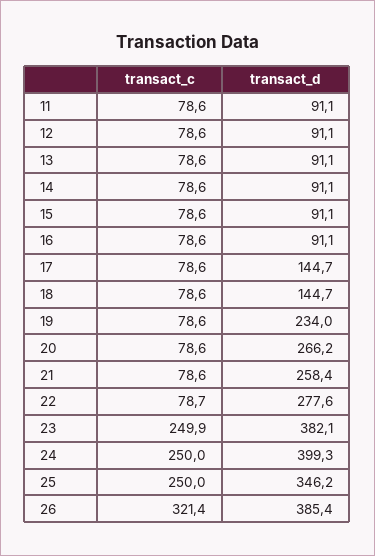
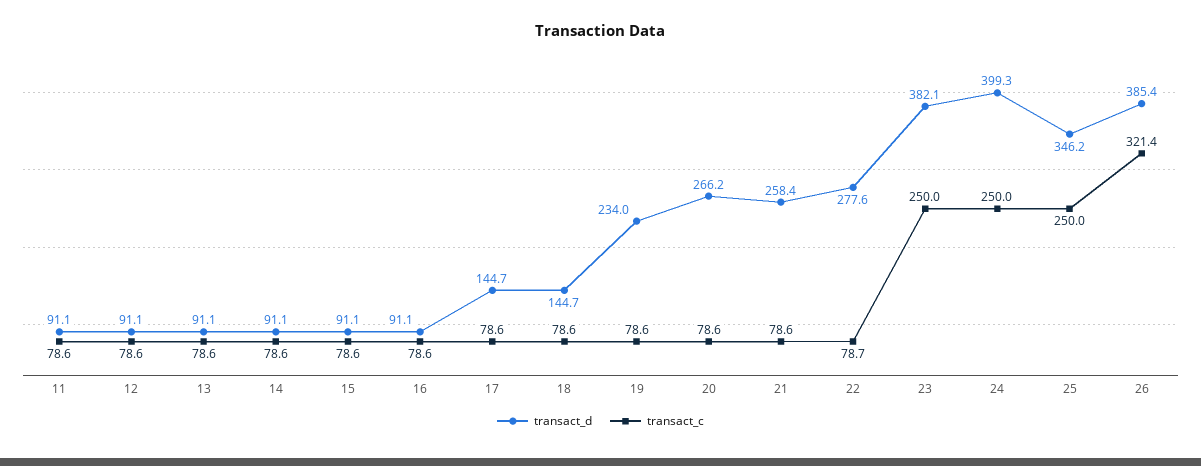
transact_c, 23: 249.9 -> 250

